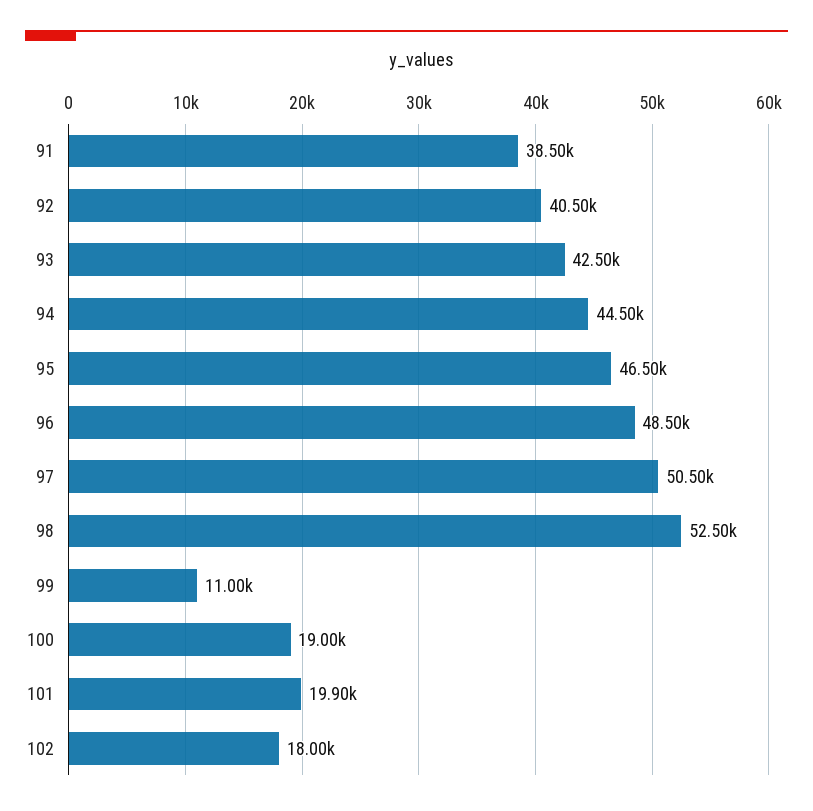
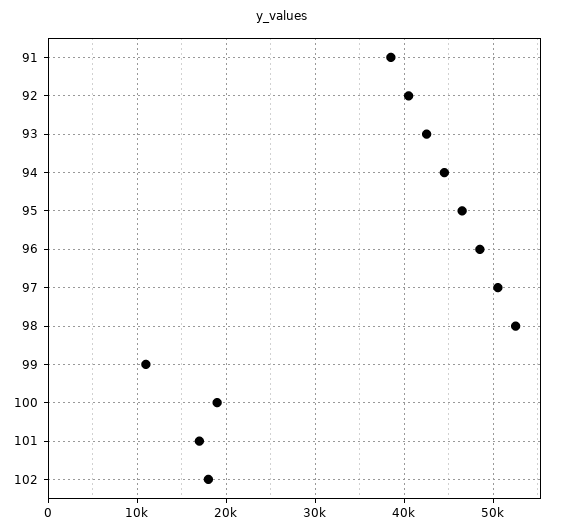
101: 19900 -> 17000

